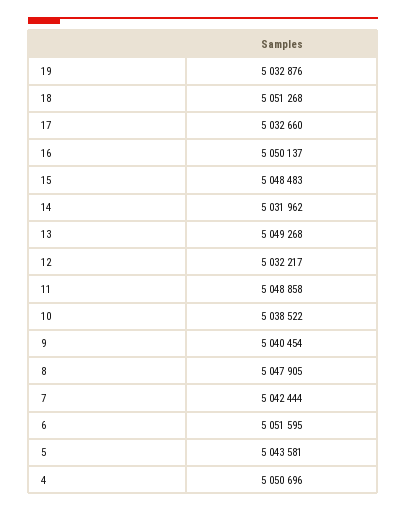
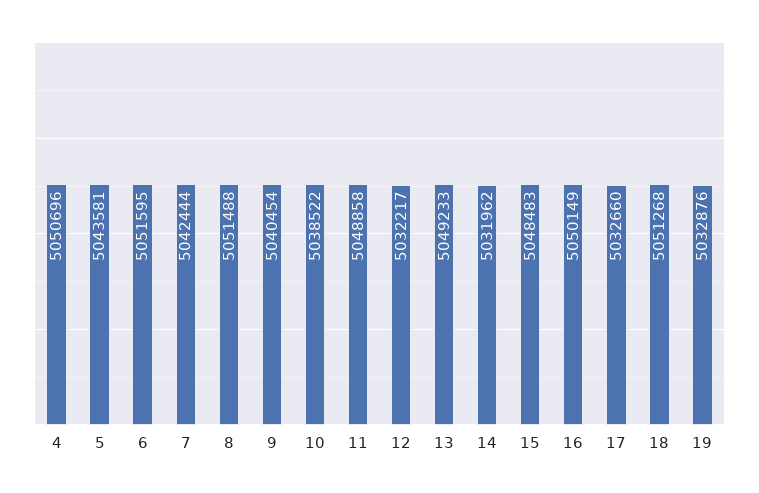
16: 5050137 -> 5050149
13: 5049268 -> 5049233
8: 5047905 -> 5051488

